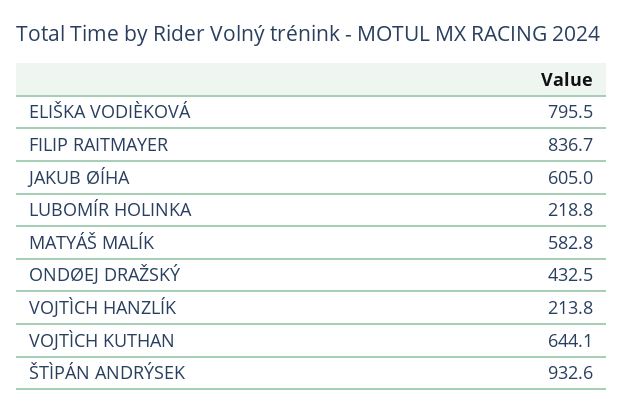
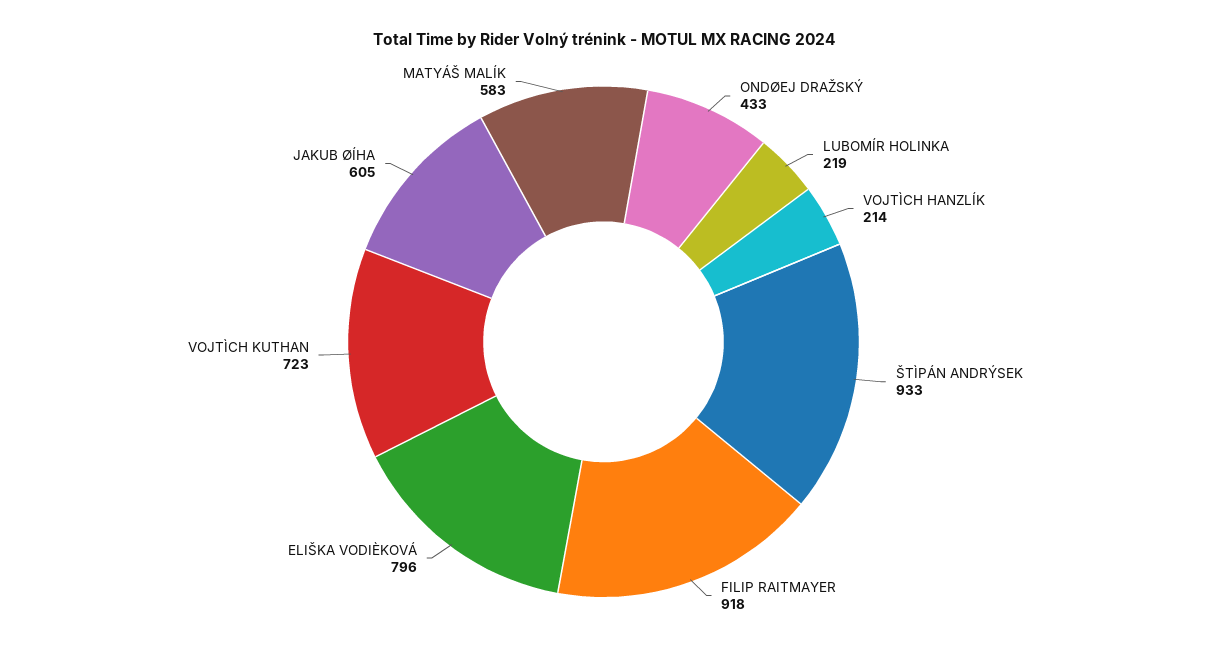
FILIP RAITMAYER: 836.7 -> 918
VOJTÌCH KUTHAN: 644.1 -> 723

